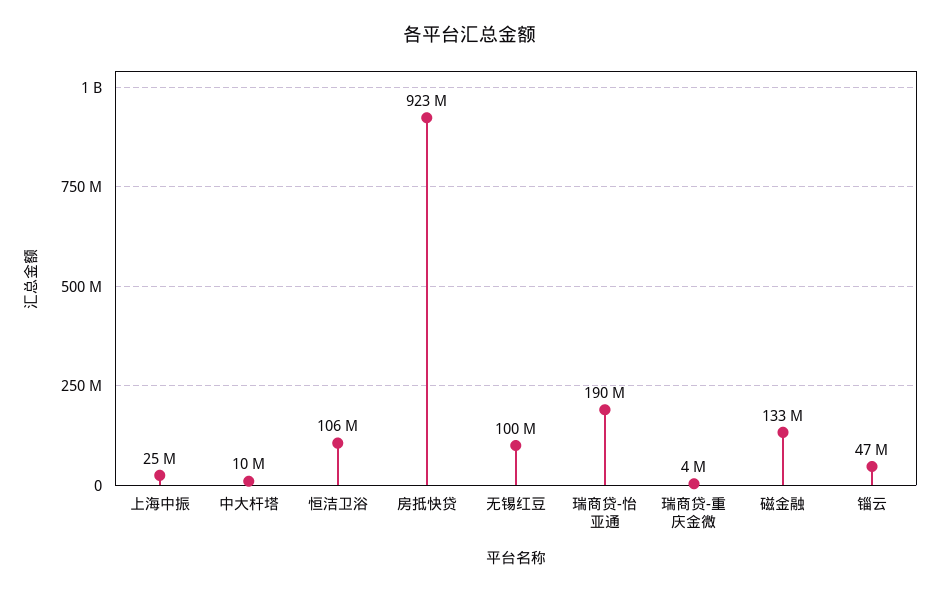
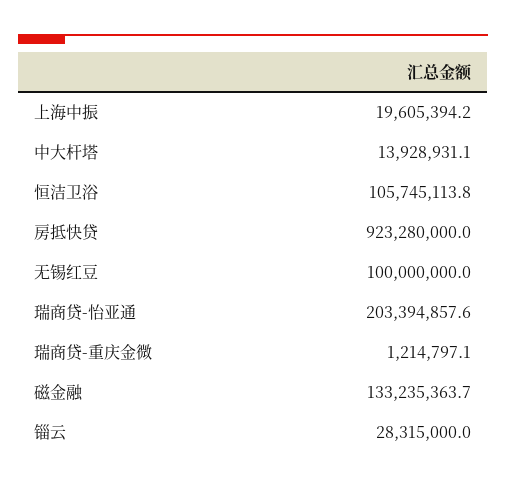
上海中振: 25000000 -> 19605394.2
中大杆塔: 10000000 -> 13928931.1
瑞商贷-怡亚通: 190000000 -> 203394857.6
瑞商贷-重庆金微: 4000000 -> 1214797.1
锱云: 47000000 -> 28315000

